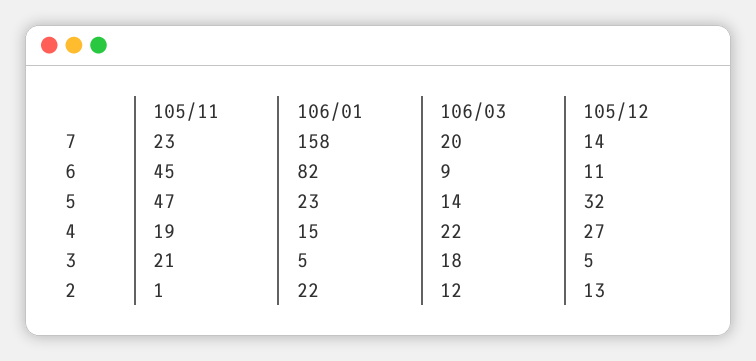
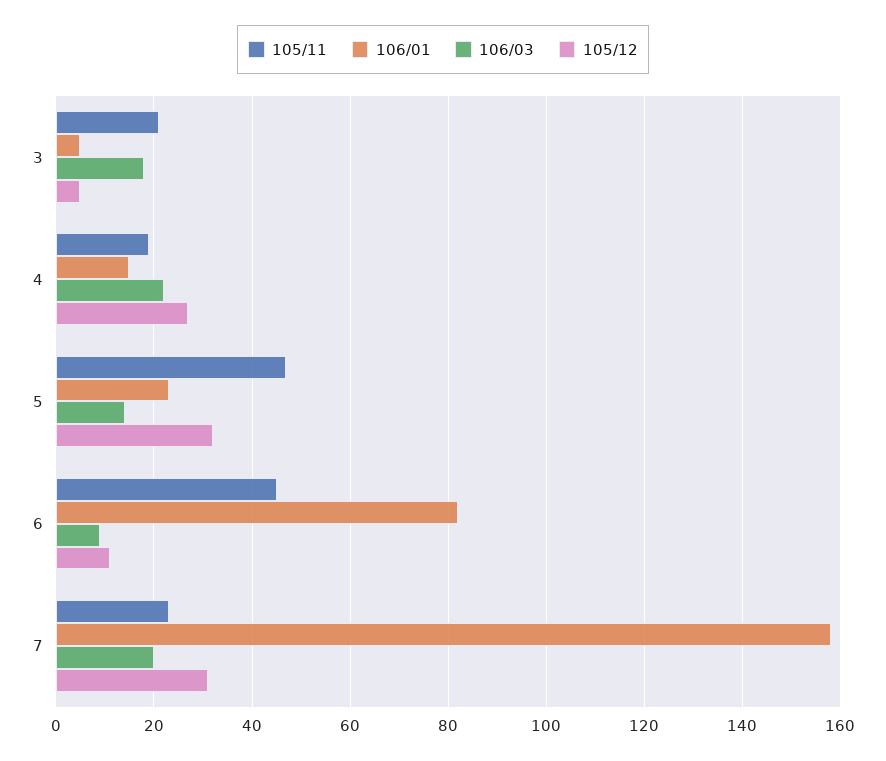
105/12, 7: 14 -> 30
105/11, 2: 1 -> none
106/01, 2: 22 -> none
106/03, 2: 12 -> none
105/12, 2: 13 -> none

